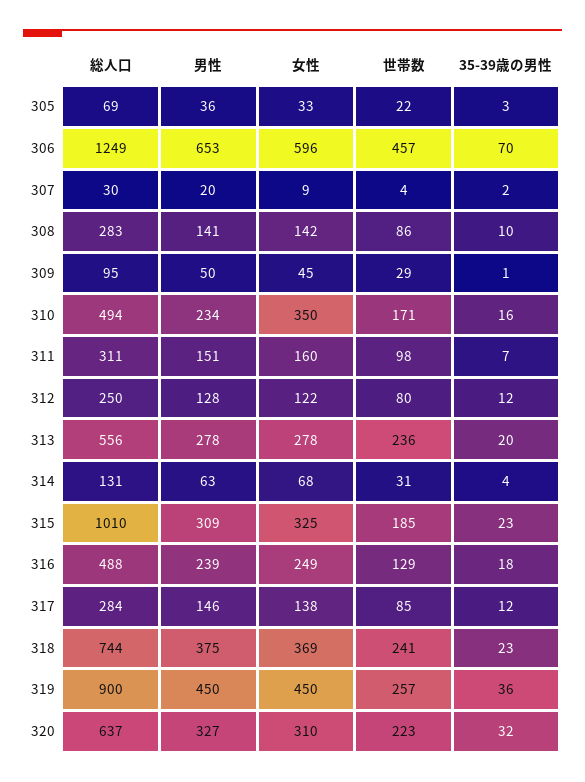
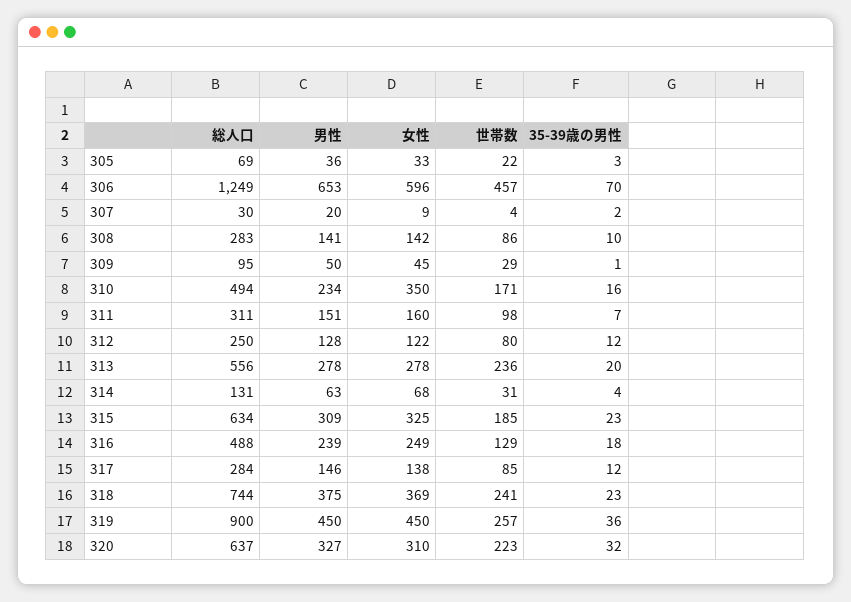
総人口, 315: 1010 -> 634

